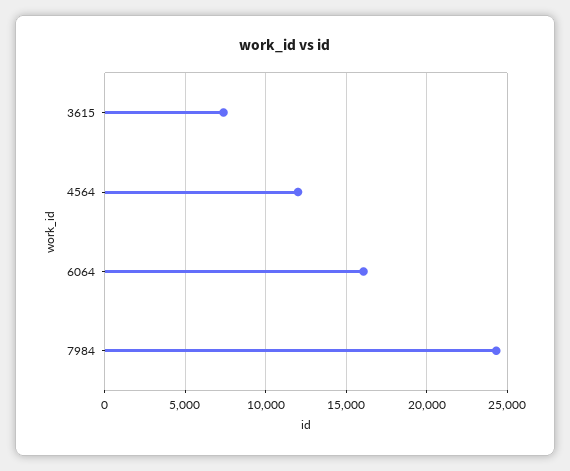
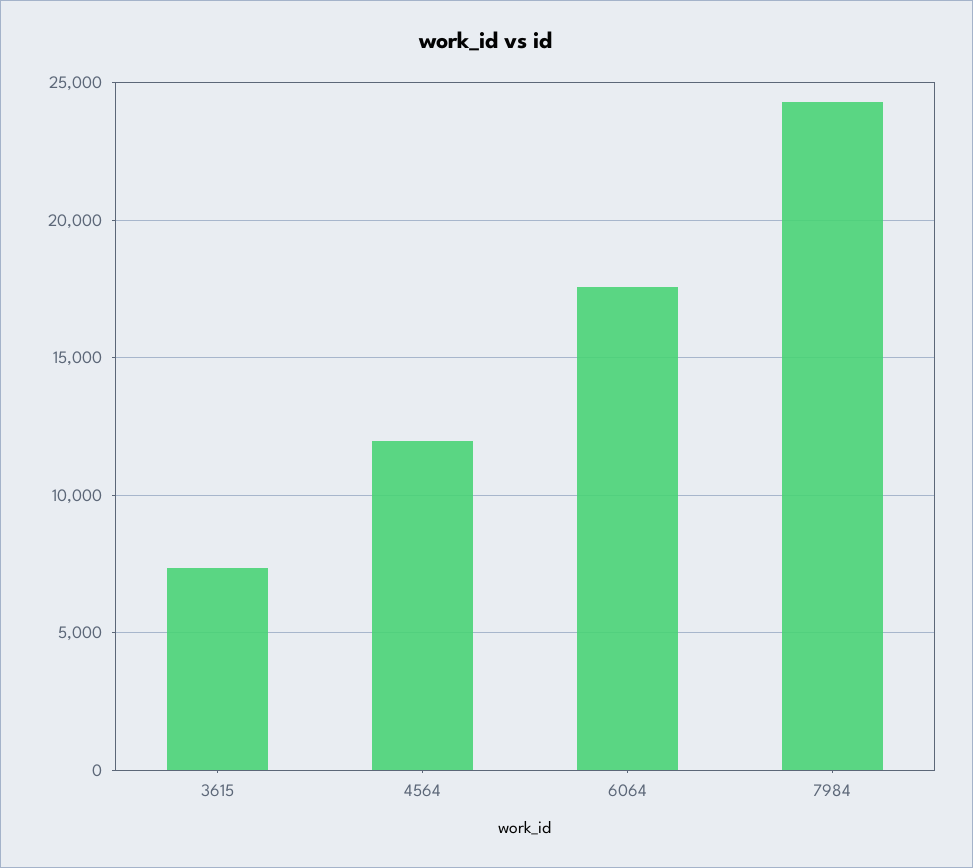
6064: 16000 -> 17500

